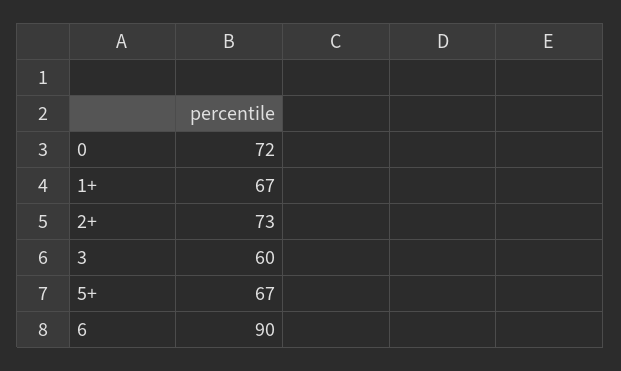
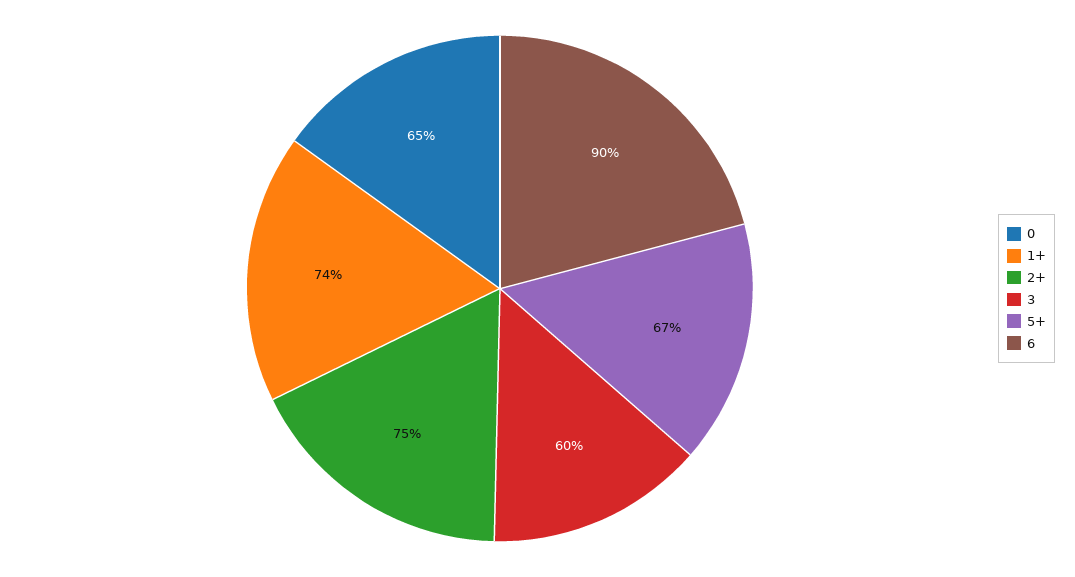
0: 72 -> 65
1+: 67 -> 74
2+: 73 -> 75

